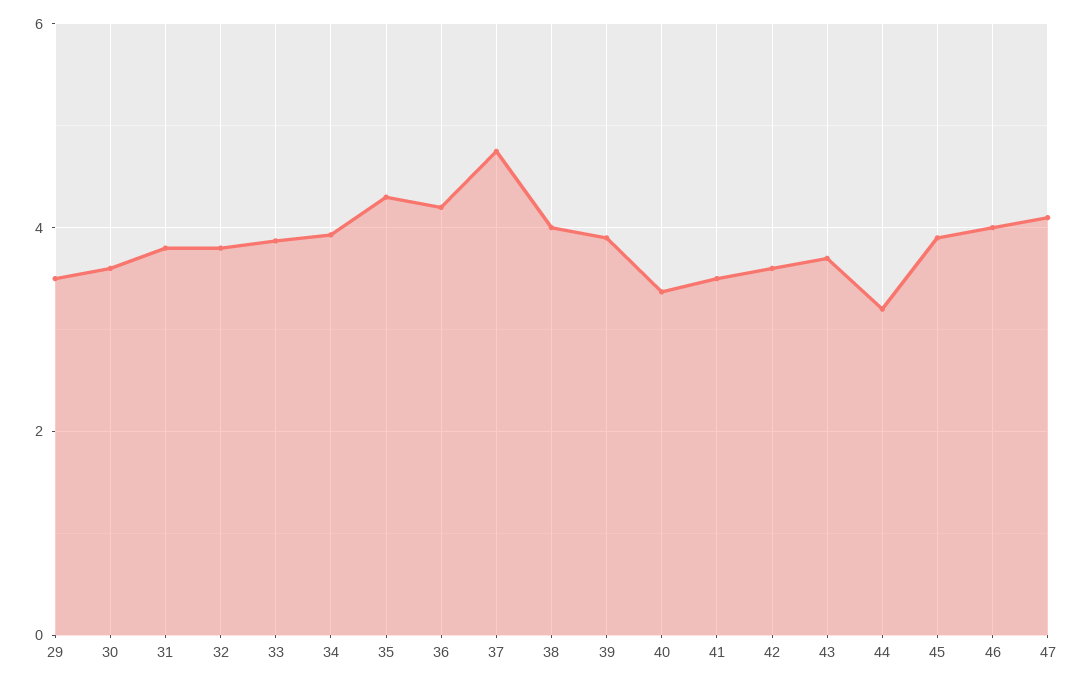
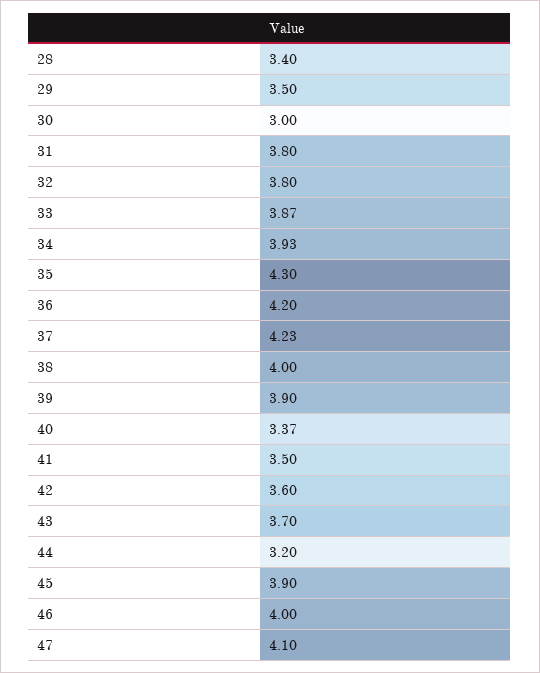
30: 3.6 -> 3
37: 4.8 -> 4.23
28: none -> 3.4

